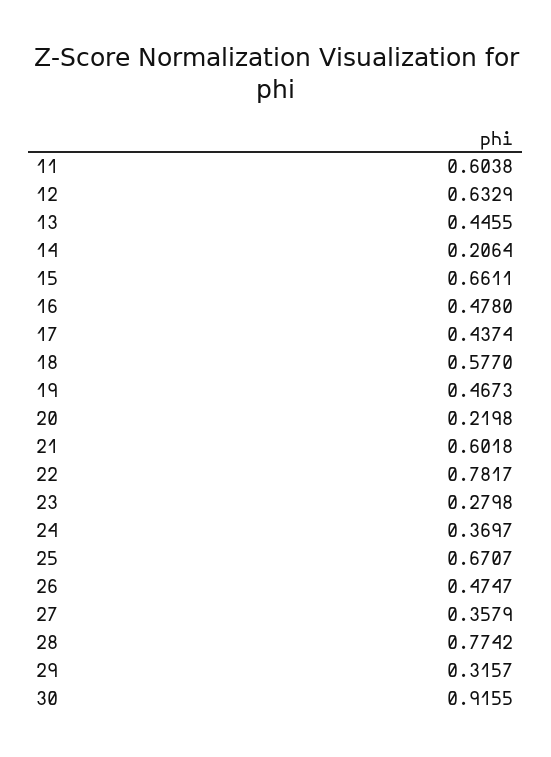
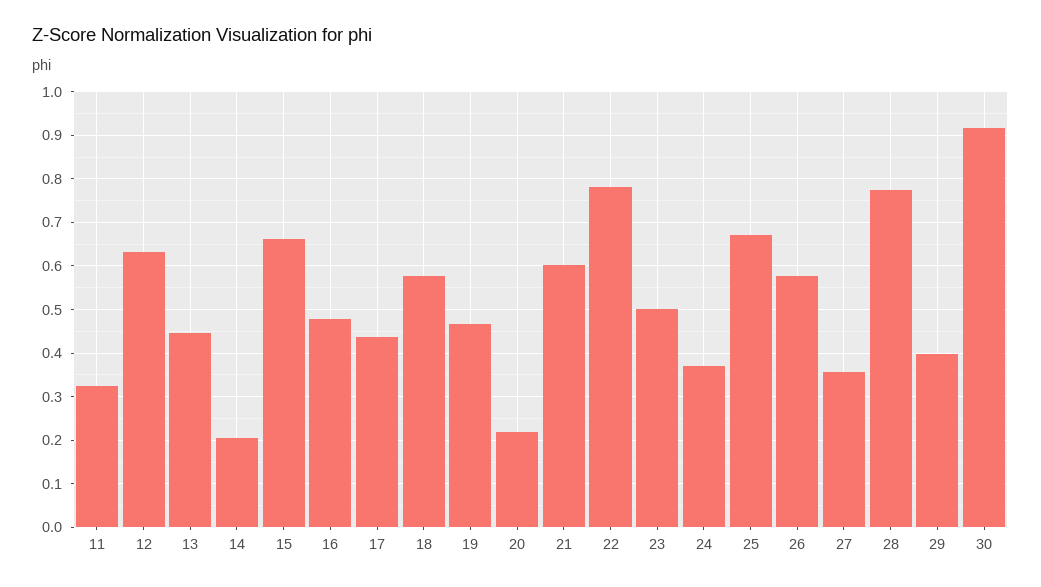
11: 0.6038 -> 0.32
23: 0.2798 -> 0.5
26: 0.4747 -> 0.58
29: 0.3157 -> 0.4

